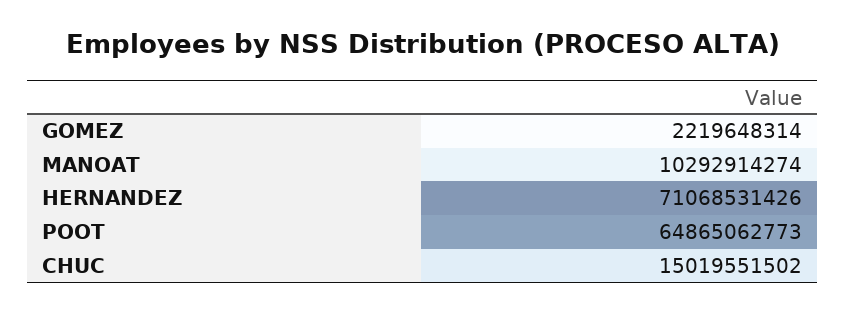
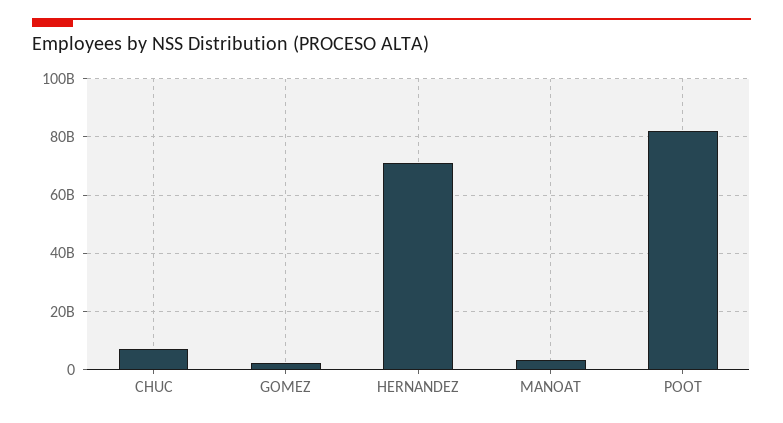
MANOAT: 10292914274 -> 2500000000
POOT: 64865062773 -> 82500000000
CHUC: 15019551502 -> 7500000000

